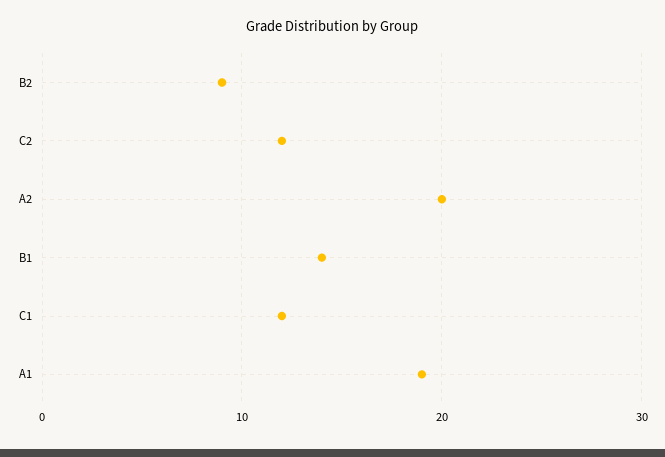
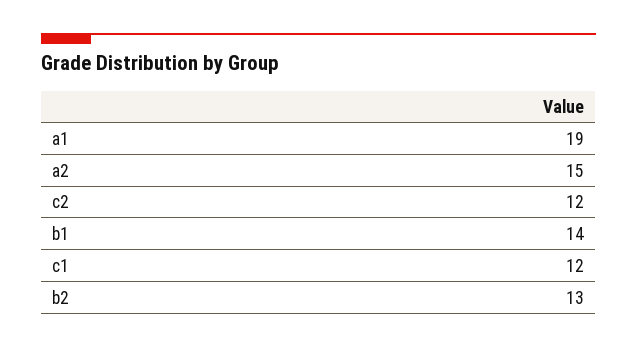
B2: 9 -> 13
A2: 20 -> 15

